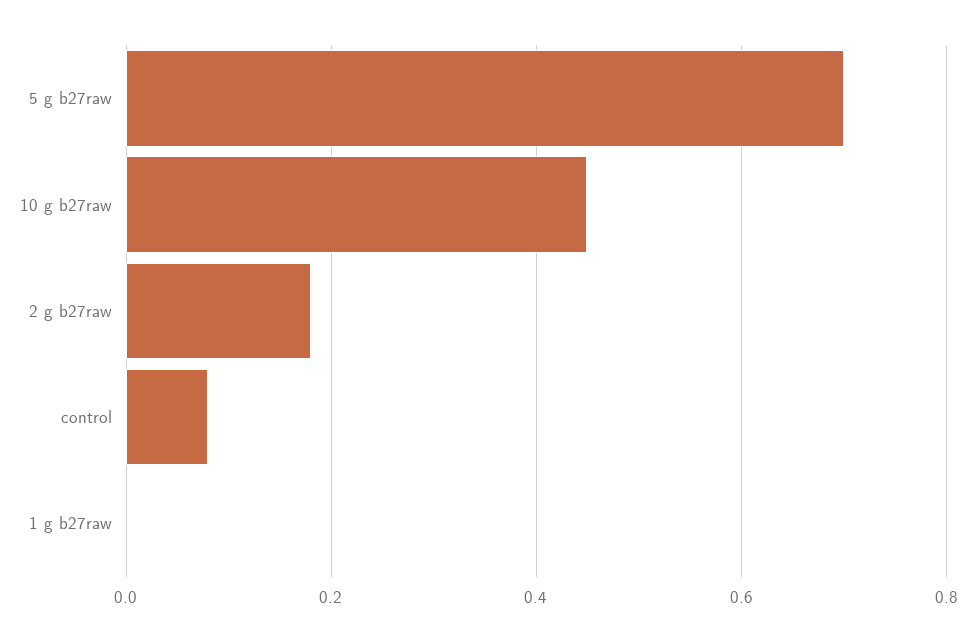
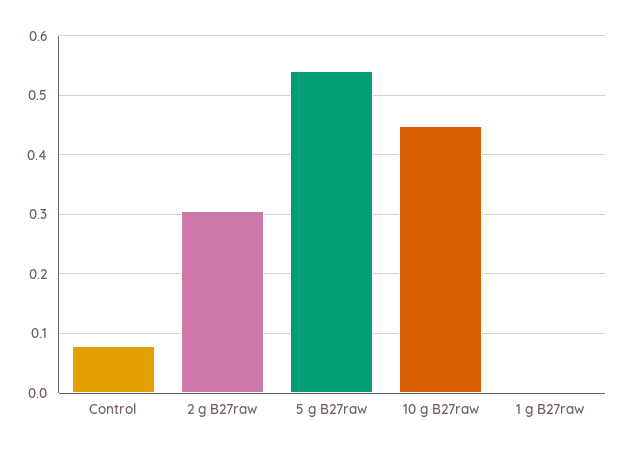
5 g b27raw: 0.7 -> 0.54
2 g b27raw: 0.18 -> 0.3

